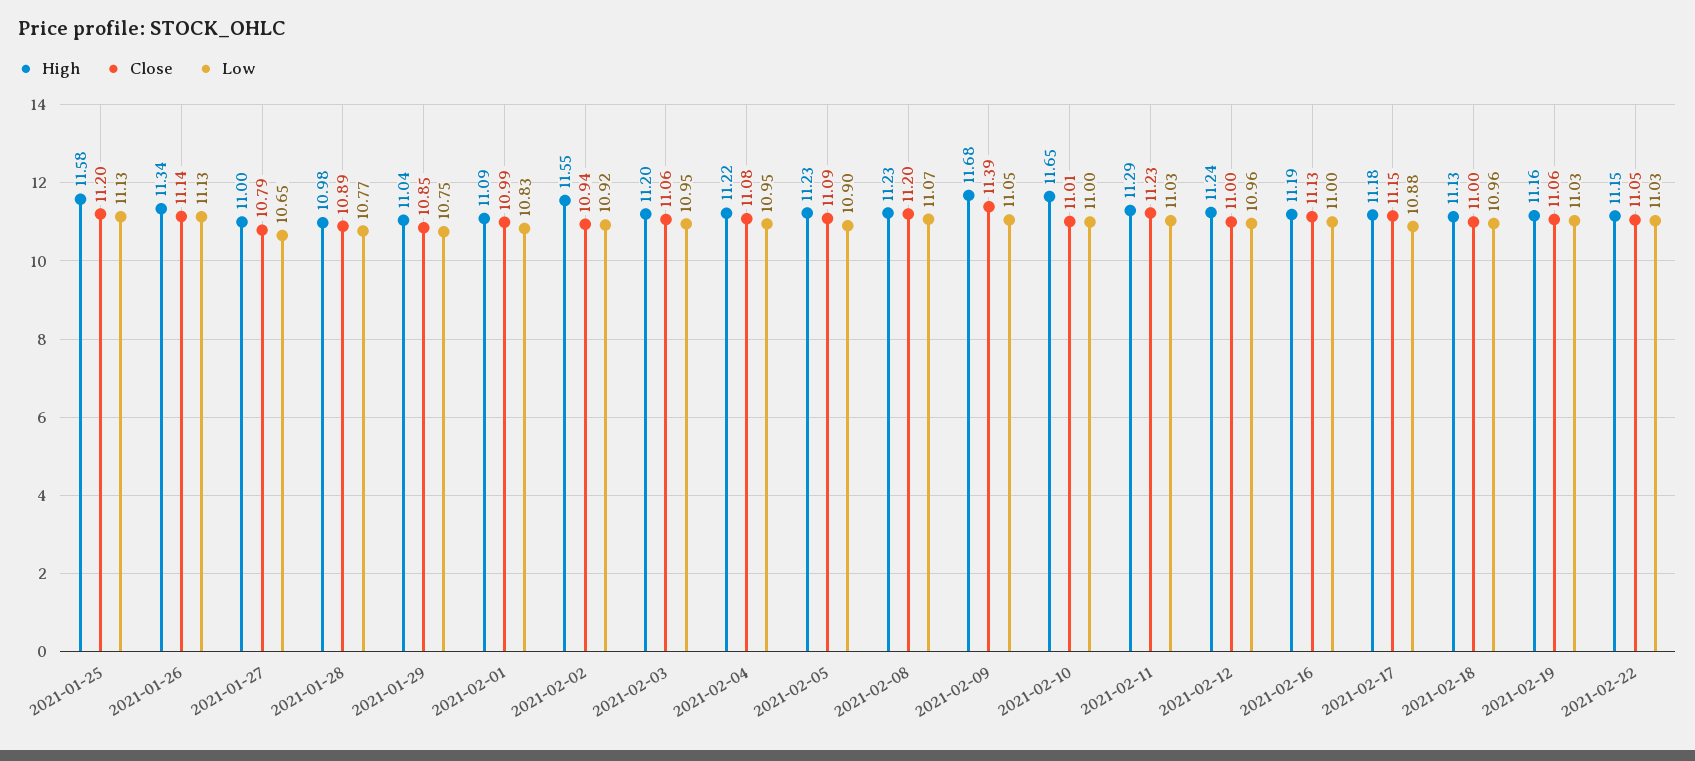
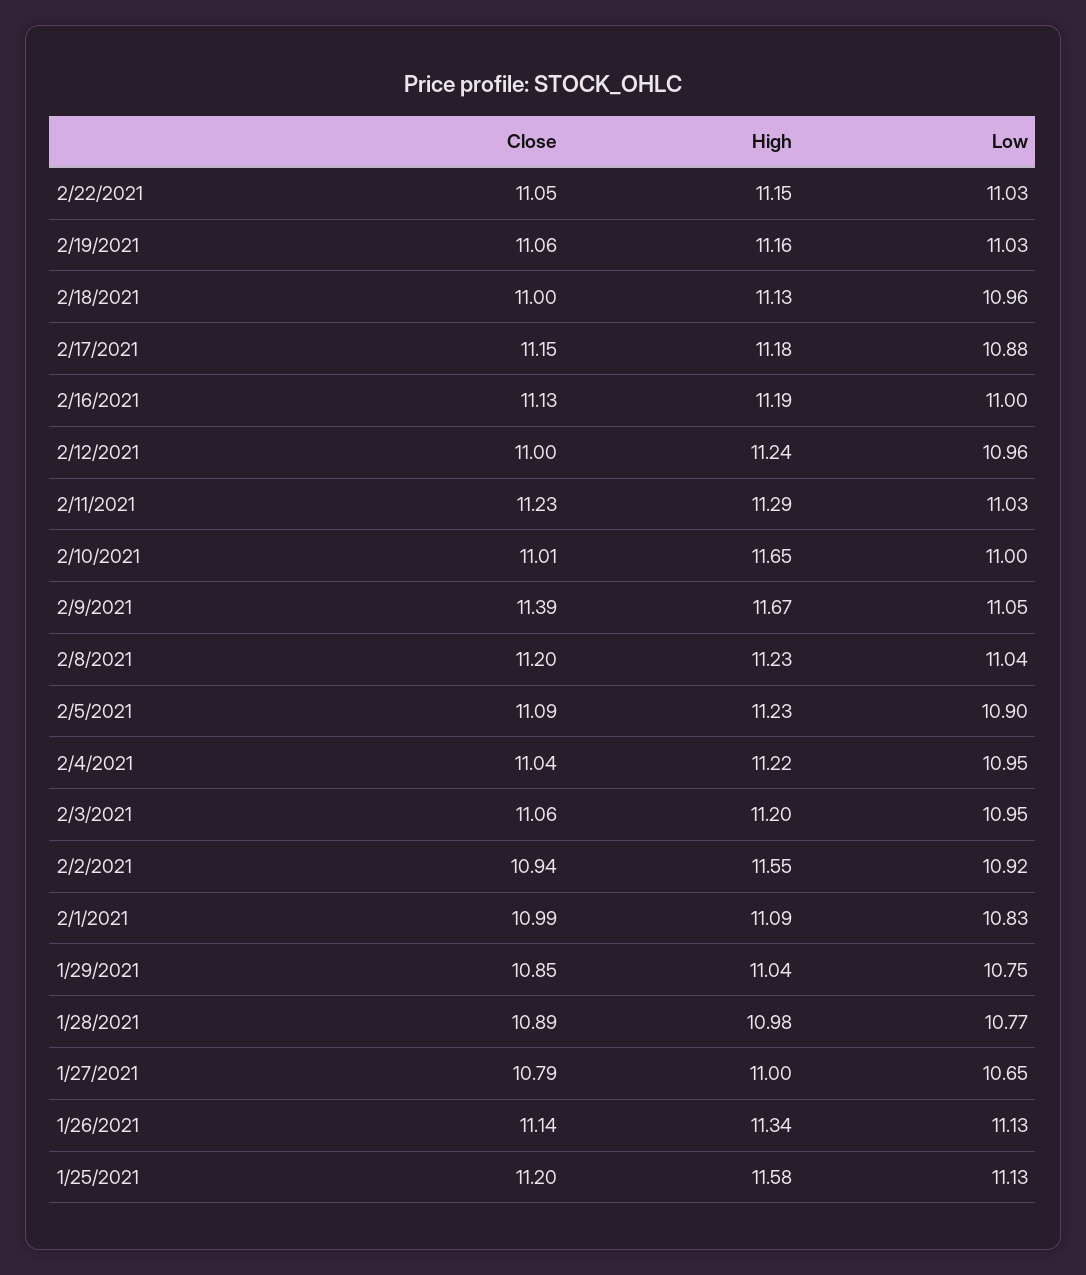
Close, 2021-02-04: 11.08 -> 11.04
Low, 2021-02-08: 11.07 -> 11.04
High, 2021-02-09: 11.68 -> 11.67

